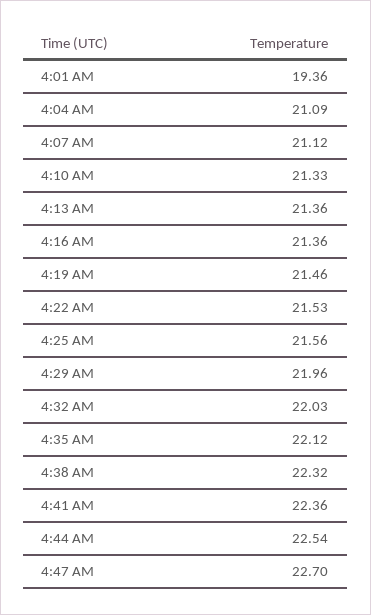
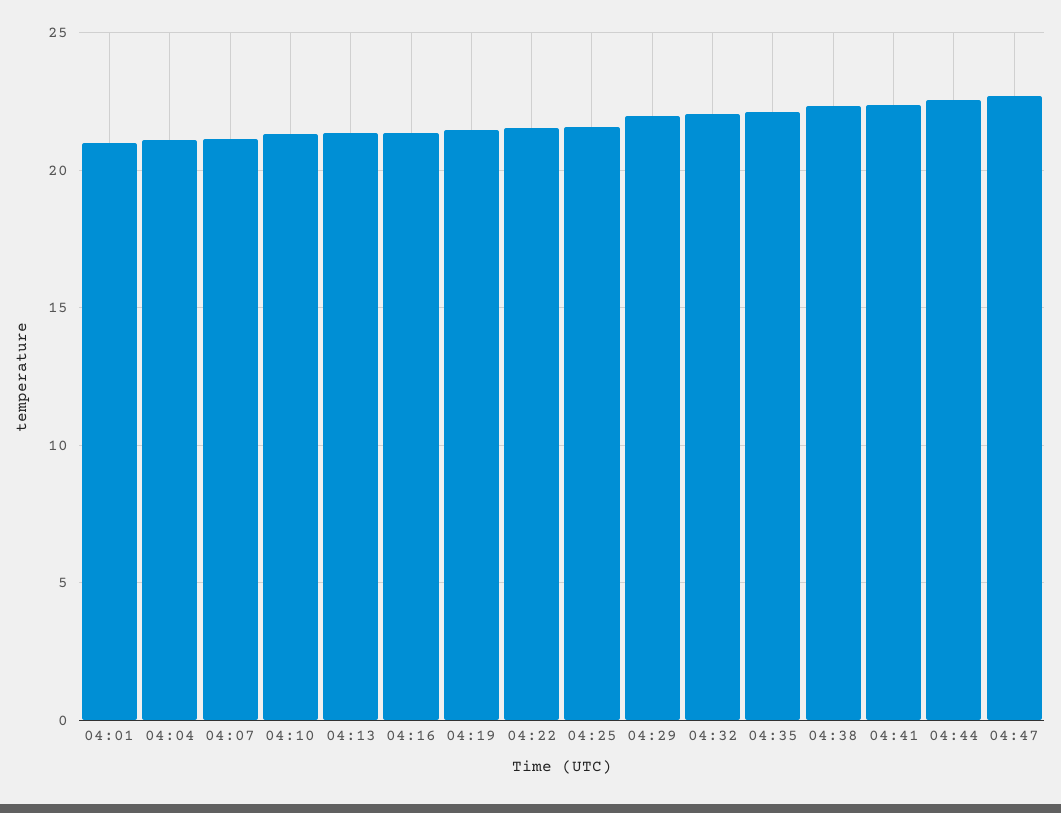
4:01 AM: 19.36 -> 21

